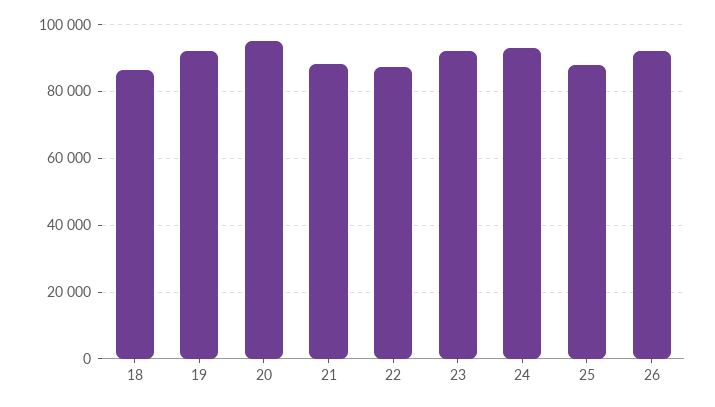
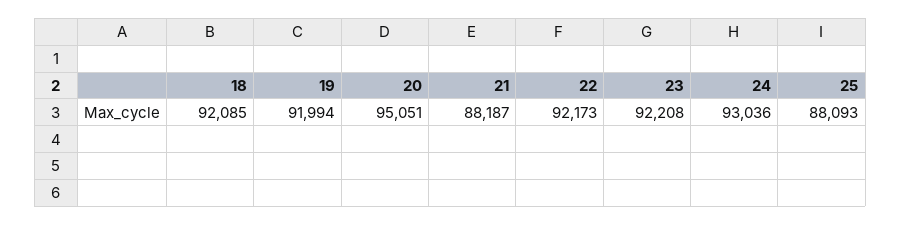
18: 86000 -> 92085
22: 88000 -> 92173
26: 92000 -> none

